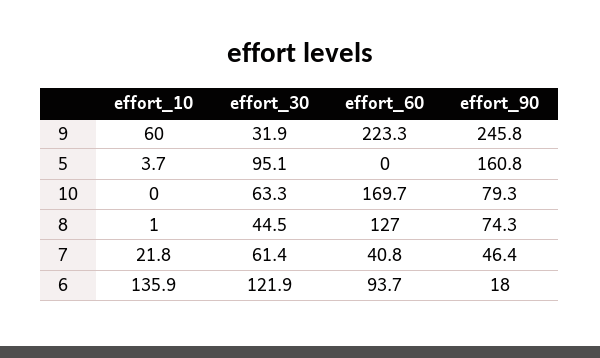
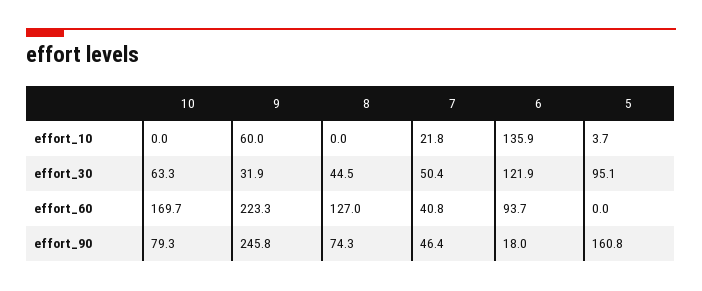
effort_10, 8: 1 -> 0
effort_30, 7: 61.4 -> 50.4

